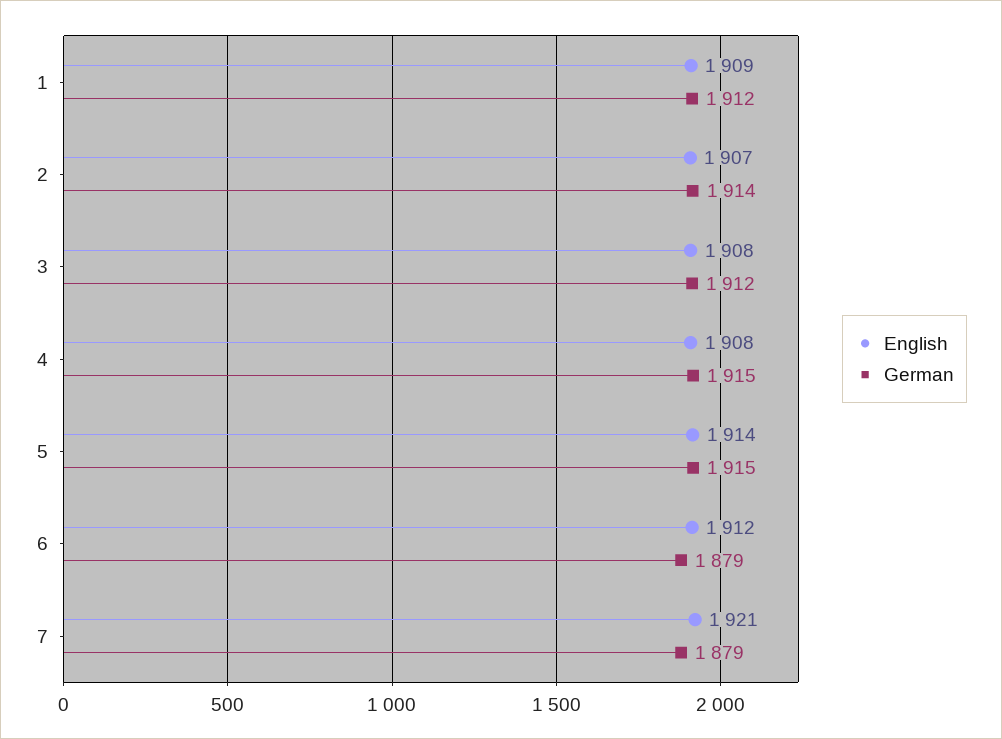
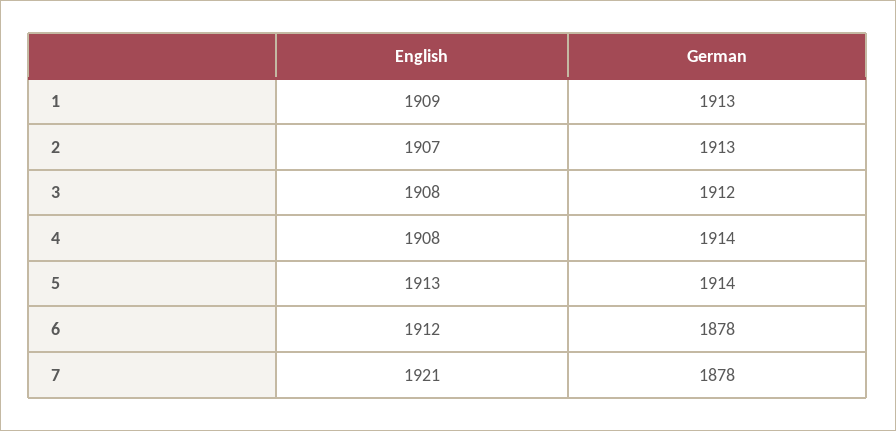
German, 1: 1912 -> 1913
German, 2: 1914 -> 1913
German, 4: 1915 -> 1914
English, 5: 1914 -> 1913
German, 5: 1915 -> 1914
German, 6: 1879 -> 1878
German, 7: 1879 -> 1878

